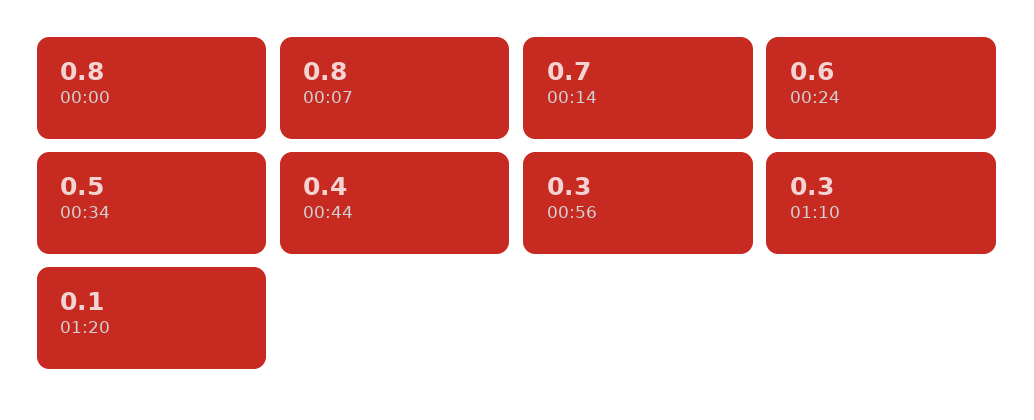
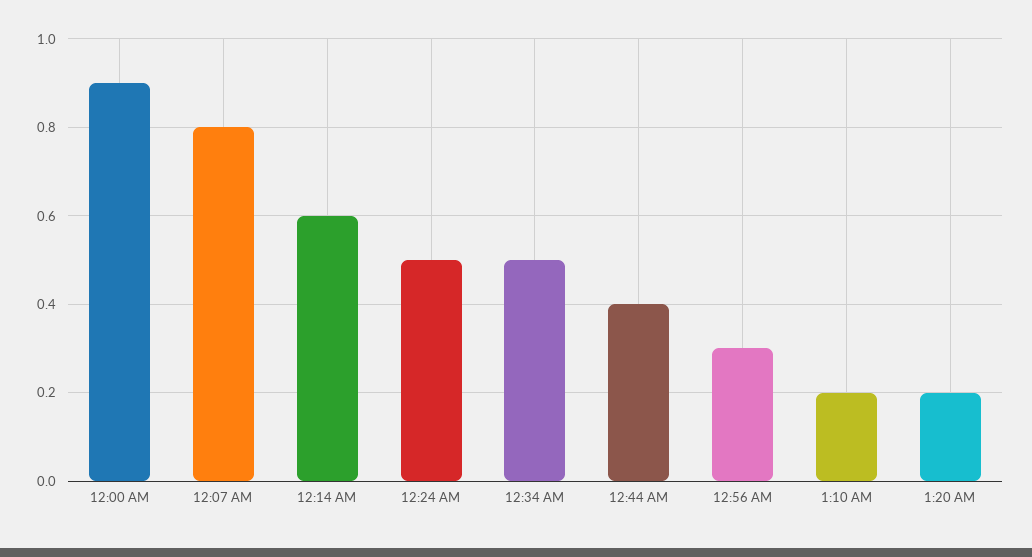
00:00: 0.8 -> 0.9
00:14: 0.7 -> 0.6
00:24: 0.6 -> 0.5
01:10: 0.3 -> 0.2
01:20: 0.1 -> 0.2

